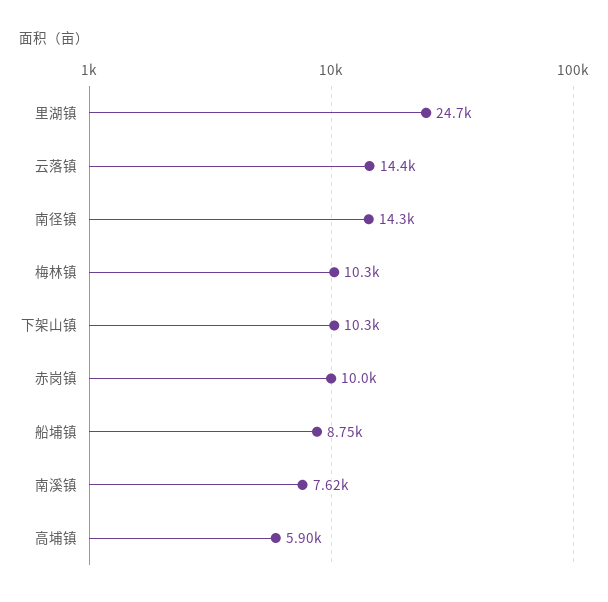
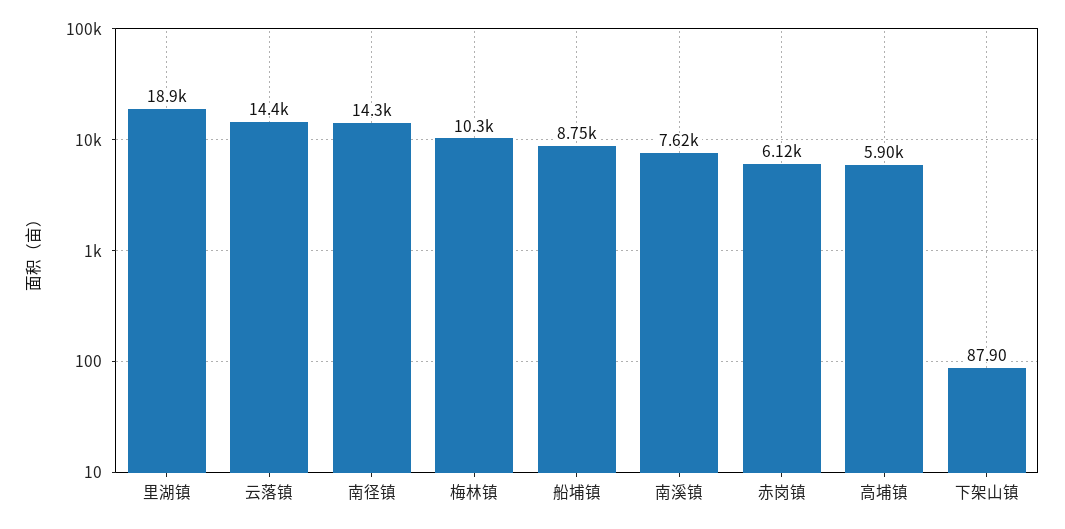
里湖镇: 24700 -> 18900
下架山镇: 10300 -> 87.9
赤岗镇: 10000 -> 6120

